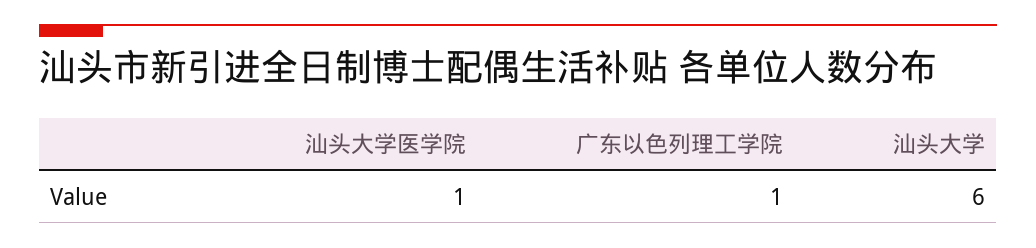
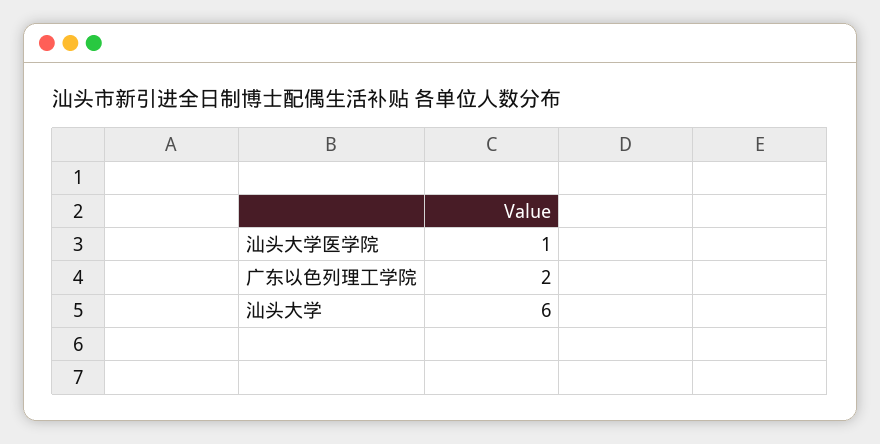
广东以色列理工学院: 1 -> 2

